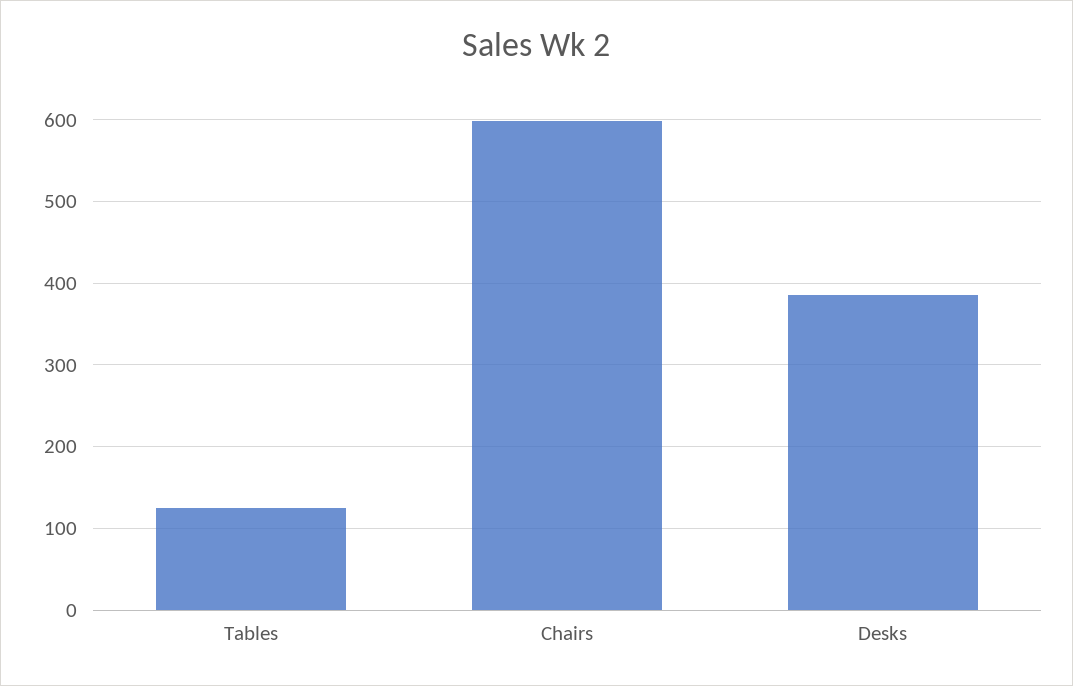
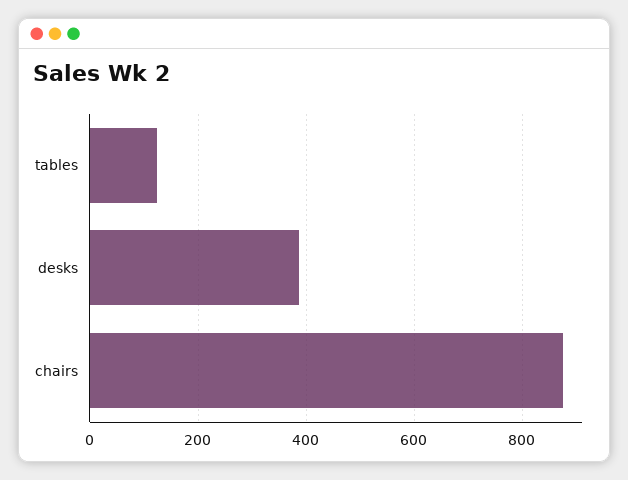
Chairs: 600 -> 880

